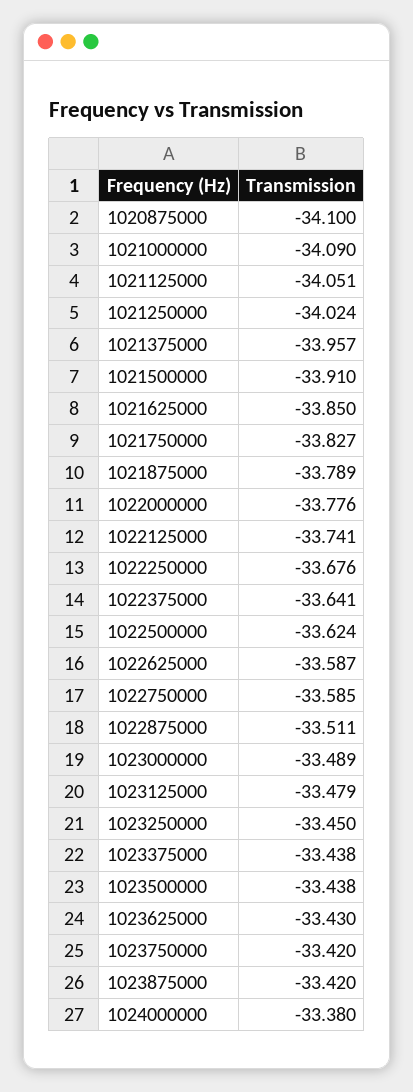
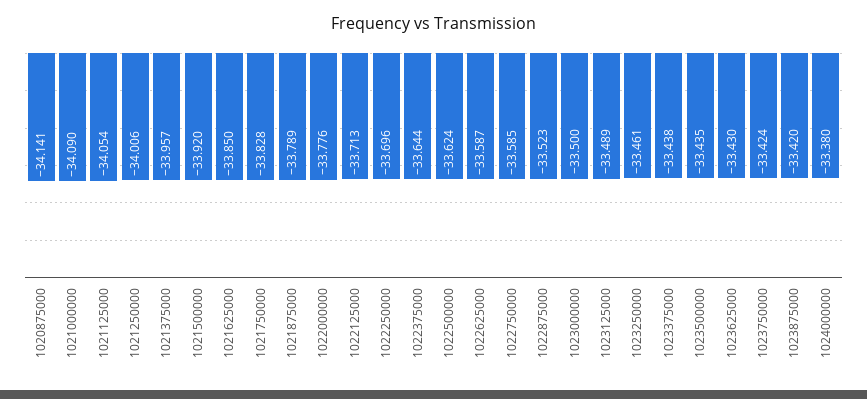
1020875000: -34.1 -> -34.141
1021125000: -34.051 -> -34.054
1021250000: -34.024 -> -34.006
1021500000: -33.91 -> -33.92
1021750000: -33.827 -> -33.828
1022125000: -33.741 -> -33.713
1022250000: -33.676 -> -33.696
1022375000: -33.641 -> -33.644
1022875000: -33.511 -> -33.523
1023000000: -33.489 -> -33.5
1023125000: -33.479 -> -33.489
1023250000: -33.45 -> -33.461
1023500000: -33.438 -> -33.435
1023750000: -33.42 -> -33.424

